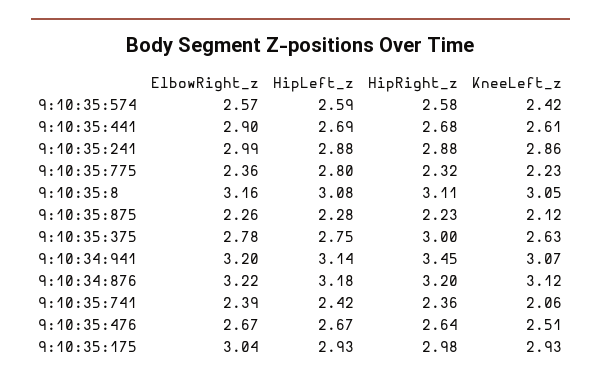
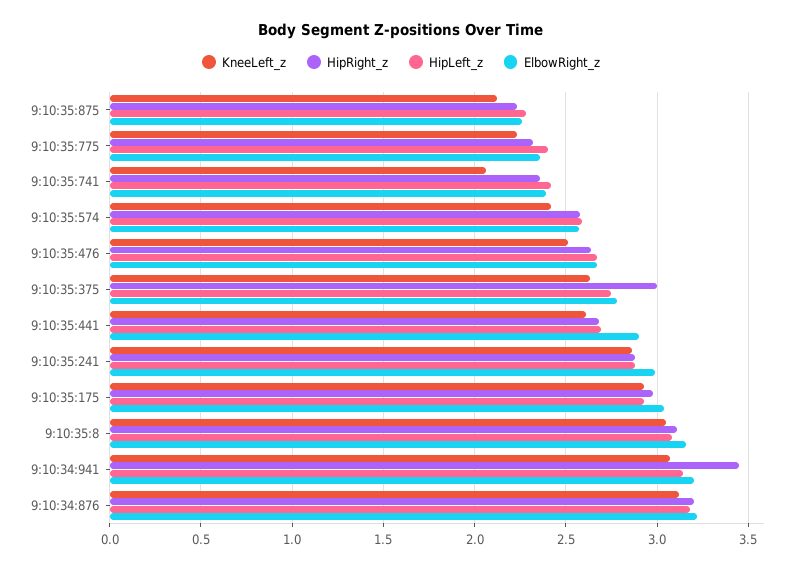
HipLeft_z, 9:10:35:775: 2.8 -> 2.4

